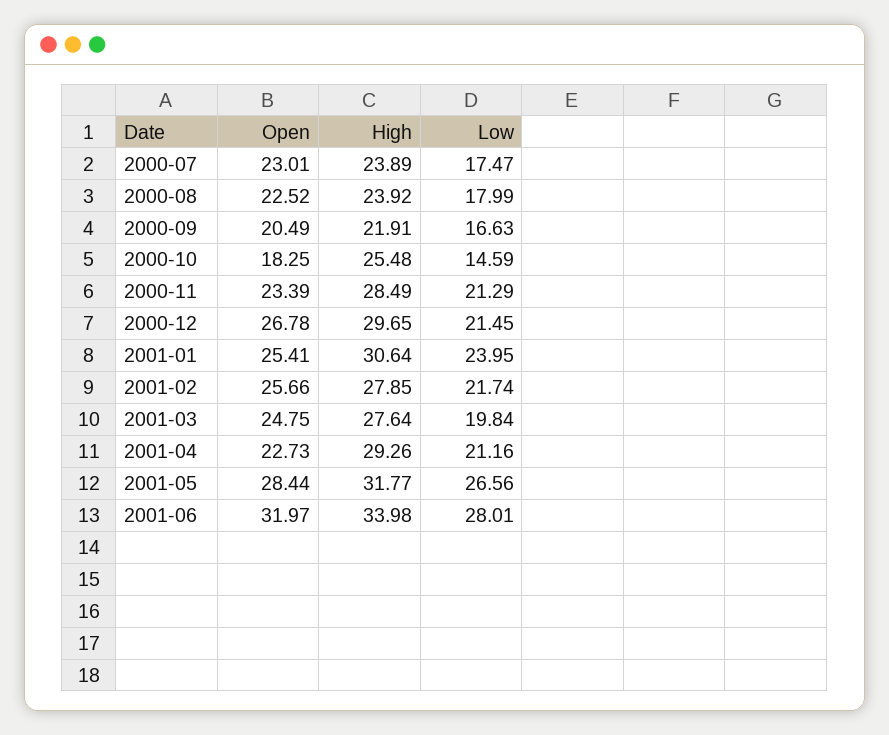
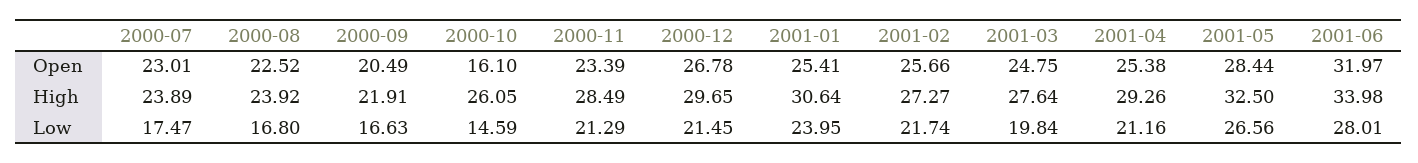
Low, 2000-08: 17.99 -> 16.8
Open, 2000-10: 18.25 -> 16.1
High, 2000-10: 25.48 -> 26.05
High, 2001-02: 27.85 -> 27.27
Open, 2001-04: 22.73 -> 25.38
High, 2001-05: 31.77 -> 32.5

